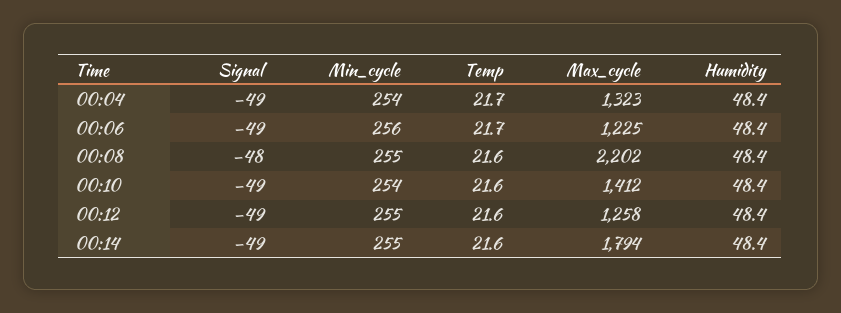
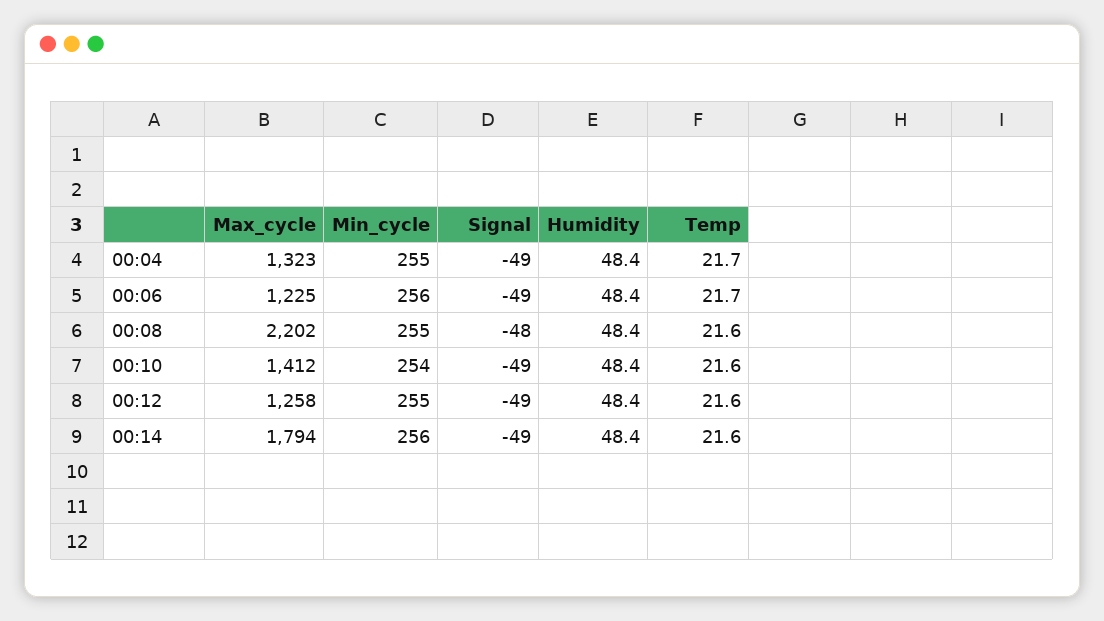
Min_cycle, 00:04: 254 -> 255
Min_cycle, 00:14: 255 -> 256

